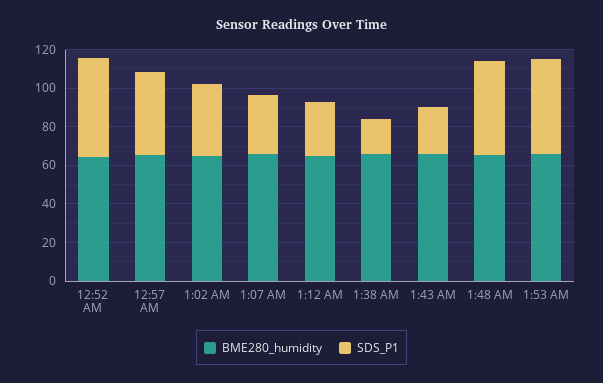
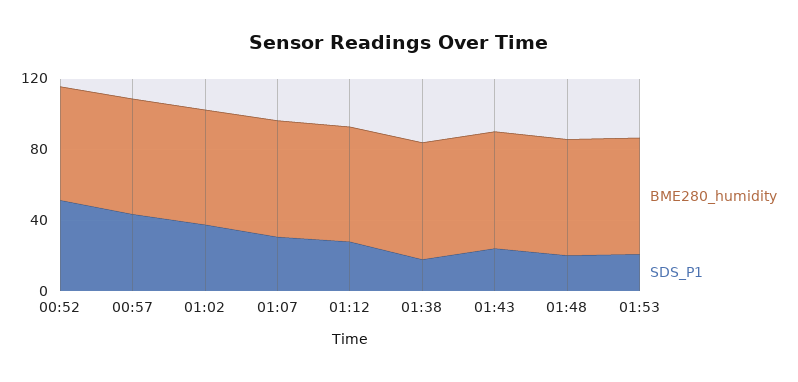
SDS_P1, 1:48 AM: 50 -> 20
SDS_P1, 1:53 AM: 50 -> 20

